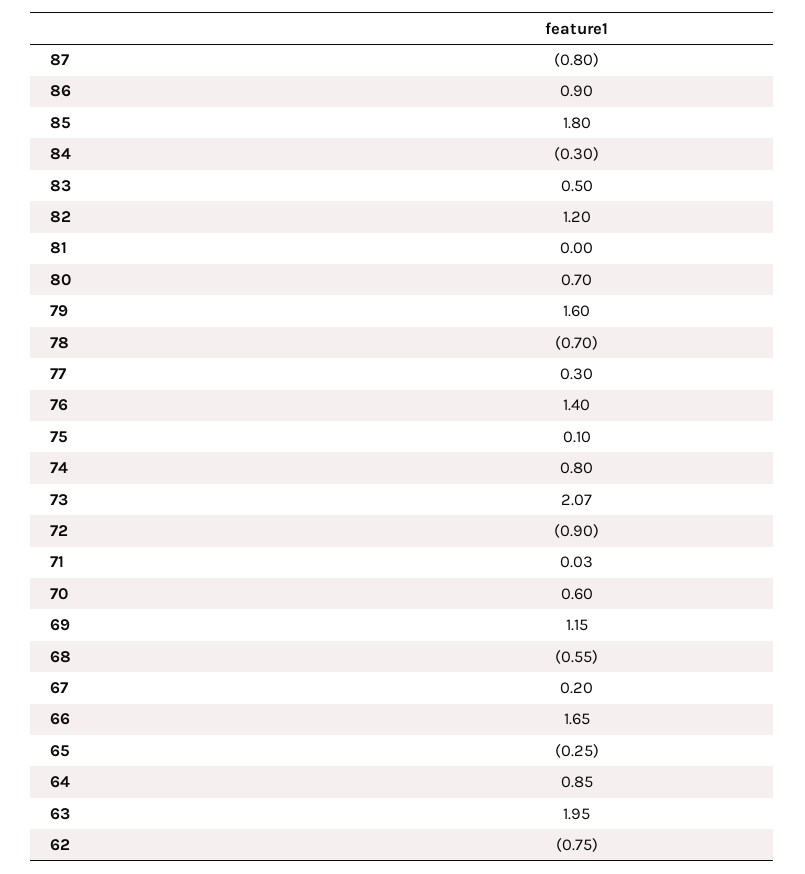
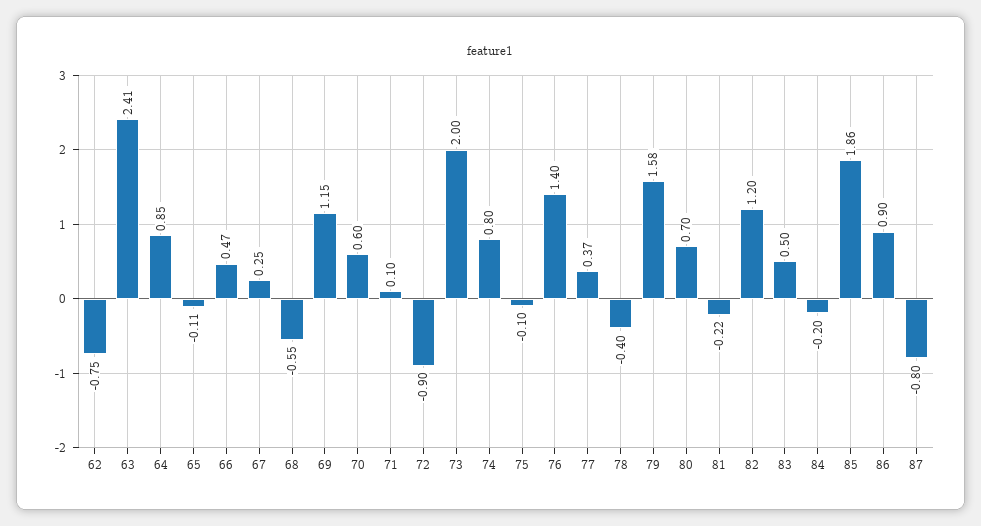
85: 1.8 -> 1.86
84: -0.3 -> -0.2
81: 0 -> -0.22
79: 1.6 -> 1.58
78: -0.7 -> -0.4
77: 0.3 -> 0.37
75: 0.1 -> -0.1
73: 2.07 -> 2
71: 0.03 -> 0.1
67: 0.2 -> 0.25
66: 1.65 -> 0.47
65: -0.25 -> -0.11
63: 1.95 -> 2.41

